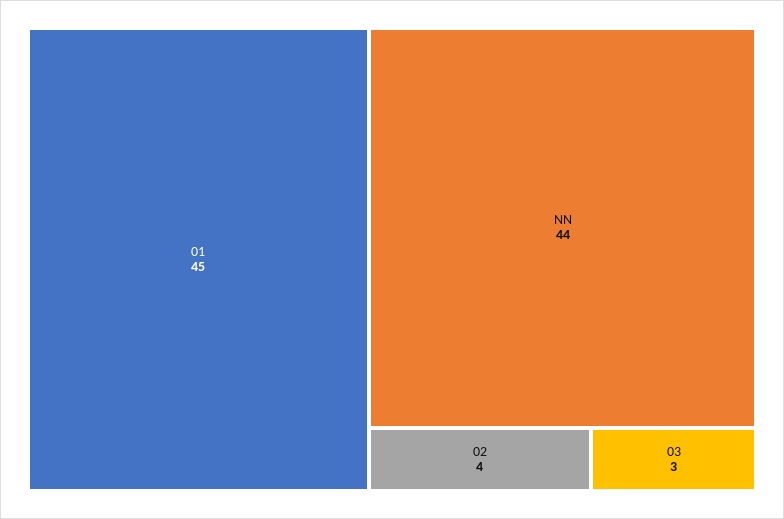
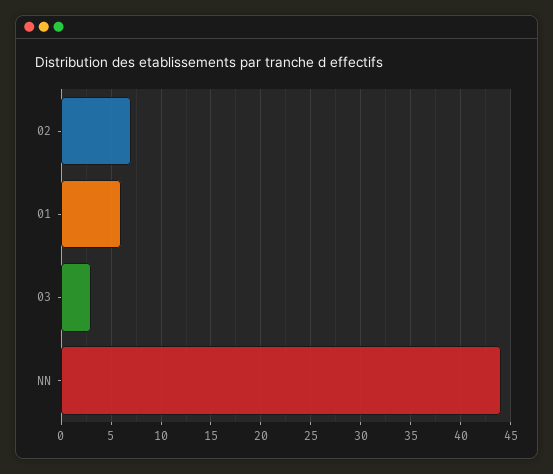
01: 45 -> 6
02: 4 -> 7

